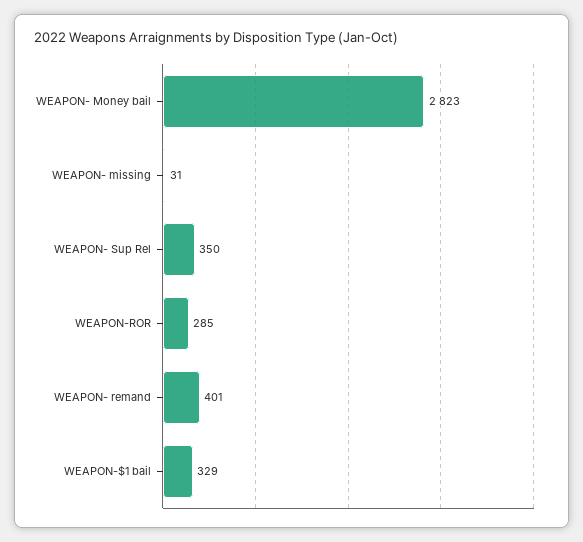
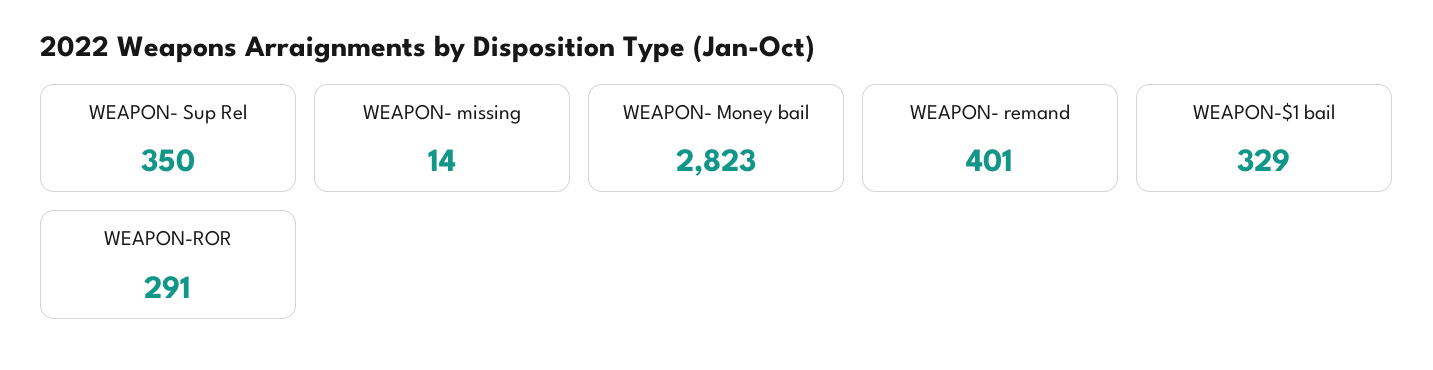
WEAPON- missing: 31 -> 14
WEAPON-ROR: 285 -> 291

